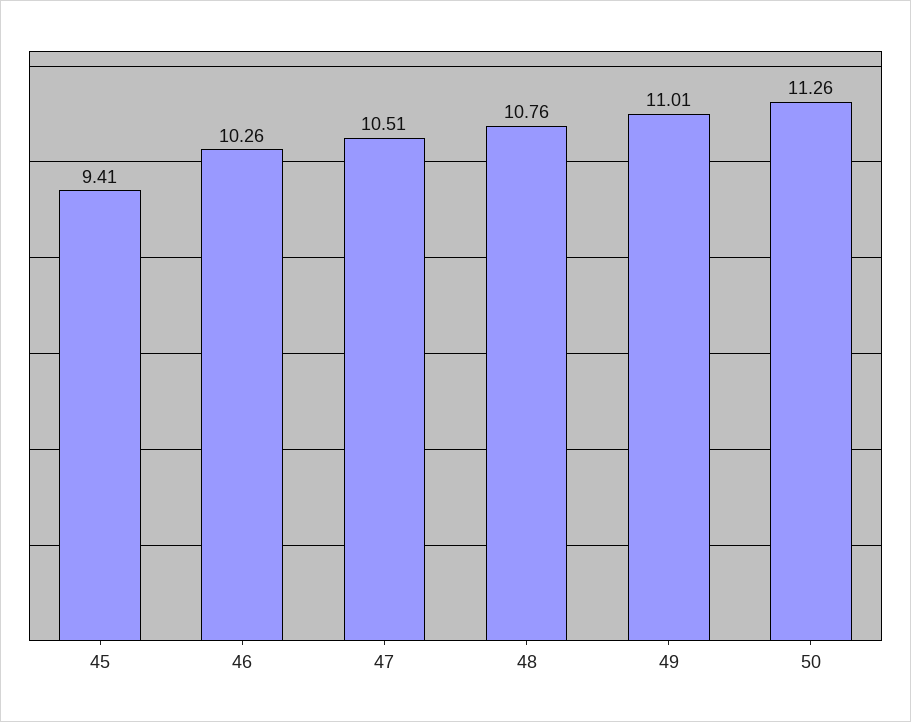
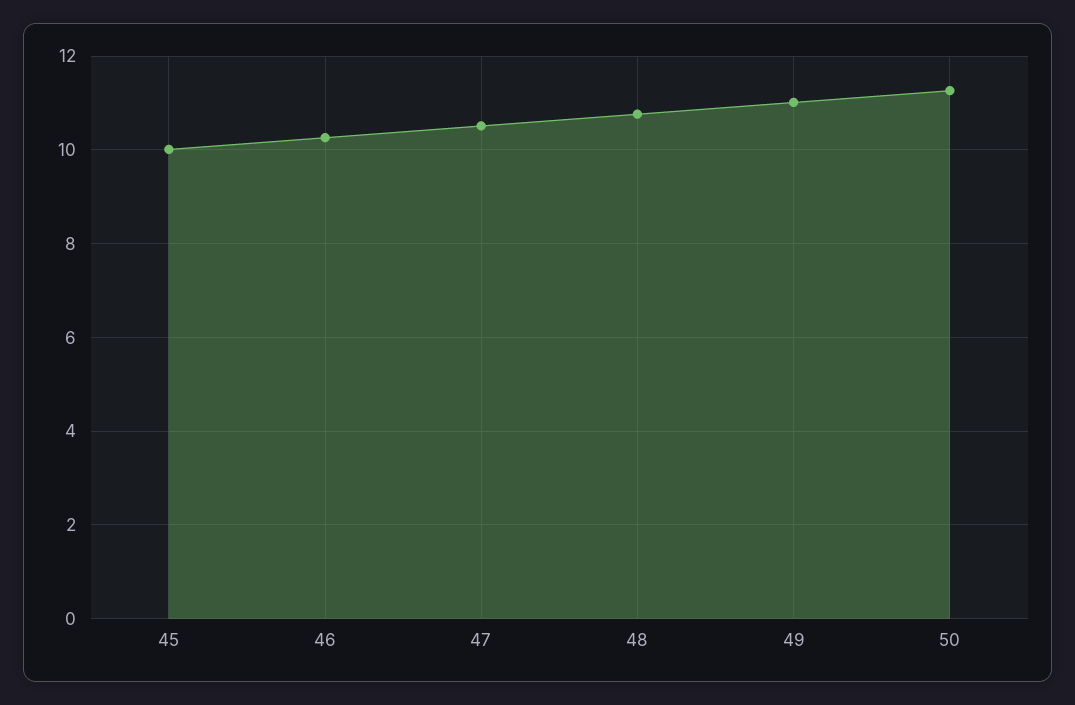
45: 9.41 -> 10

